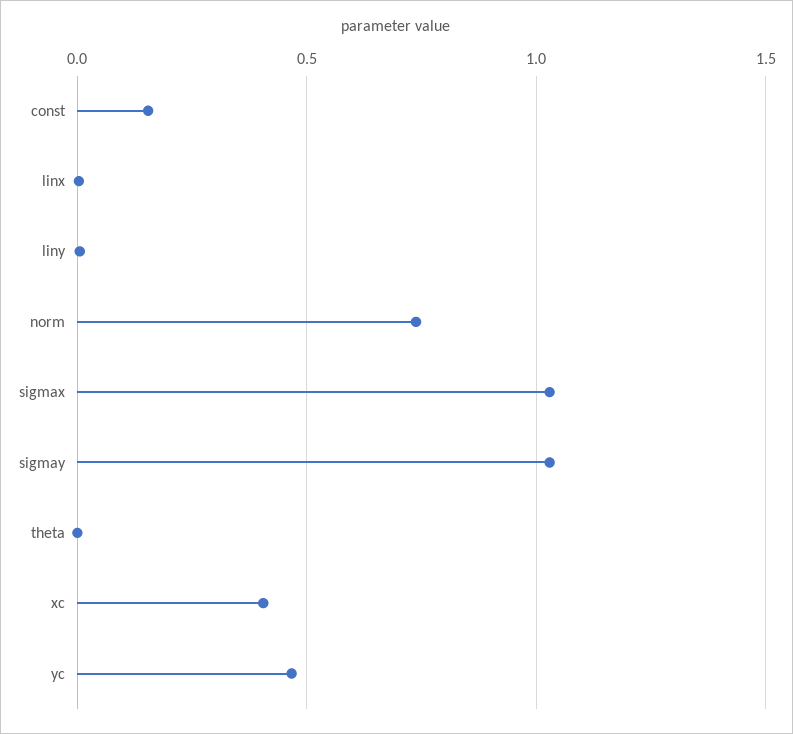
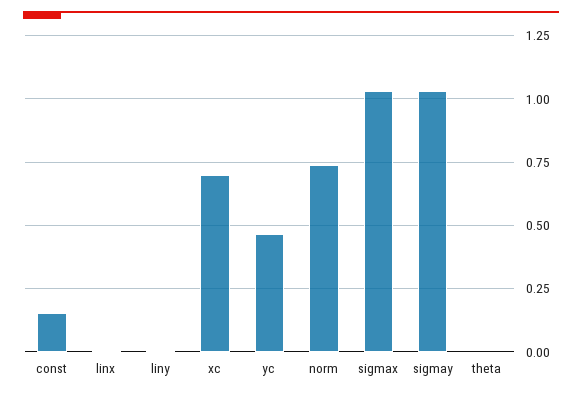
xc: 0.4 -> 0.7

